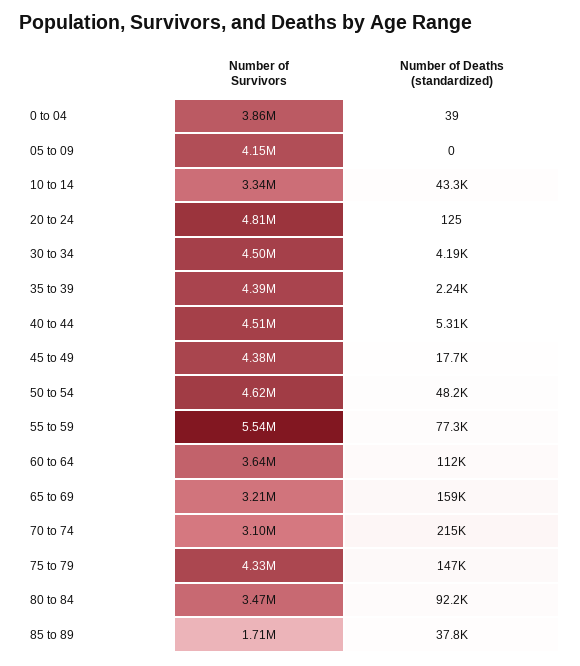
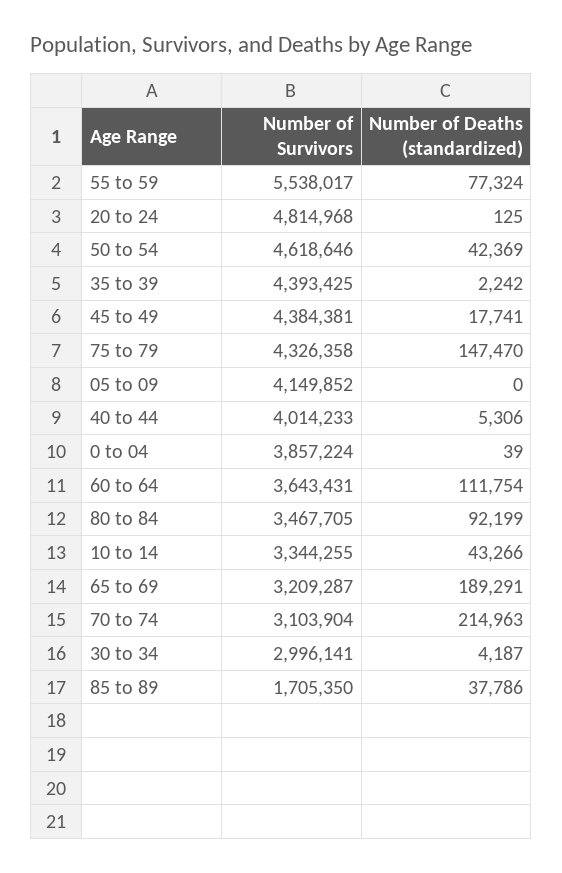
Number of Survivors, 30 to 34: 4500000 -> 2996141
Number of Survivors, 40 to 44: 4510000 -> 4014233
Number of Deaths (standardized), 50 to 54: 48200 -> 42369
Number of Deaths (standardized), 65 to 69: 159000 -> 189291

